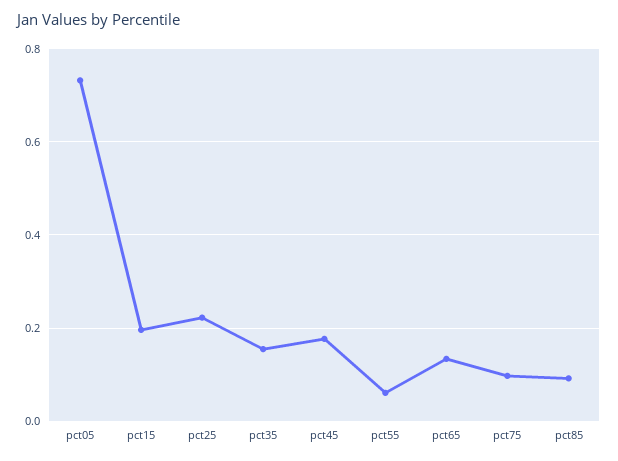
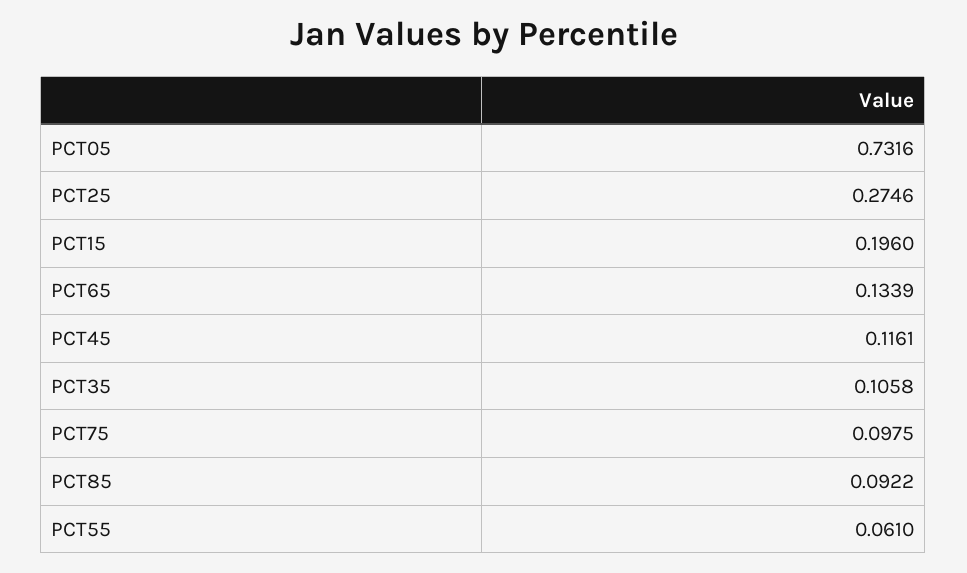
pct25: 0.22 -> 0.2746
pct35: 0.16 -> 0.1058
pct45: 0.18 -> 0.1161

